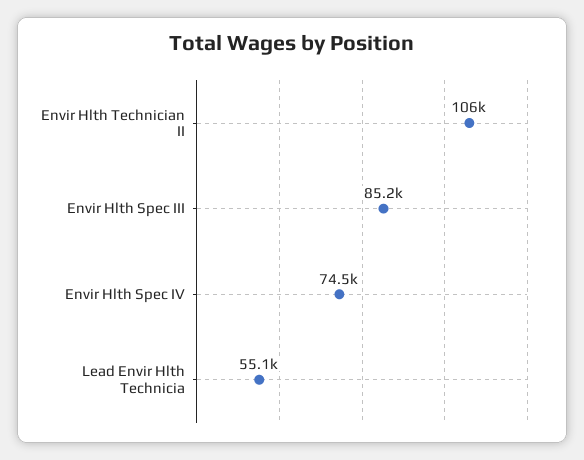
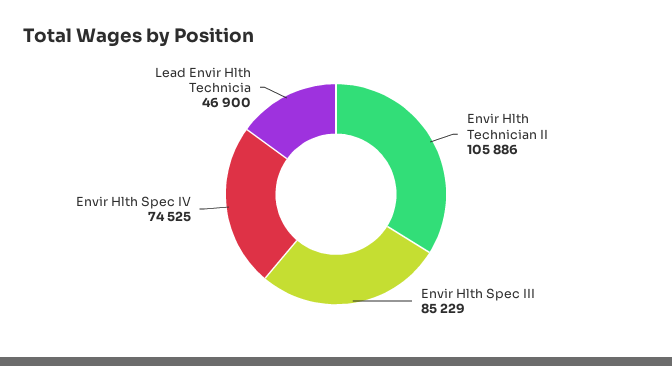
Lead Envir Hlth Technicia: 55100 -> 46900

